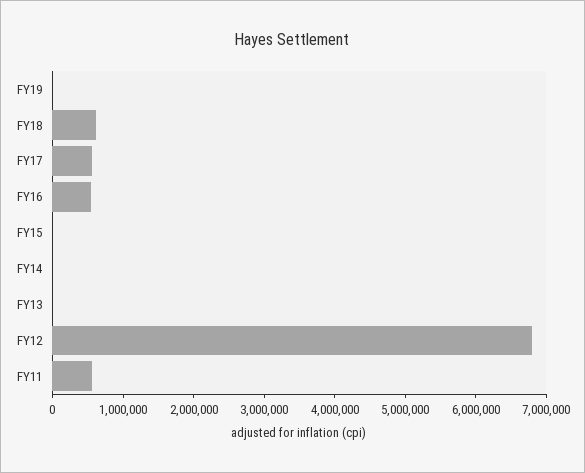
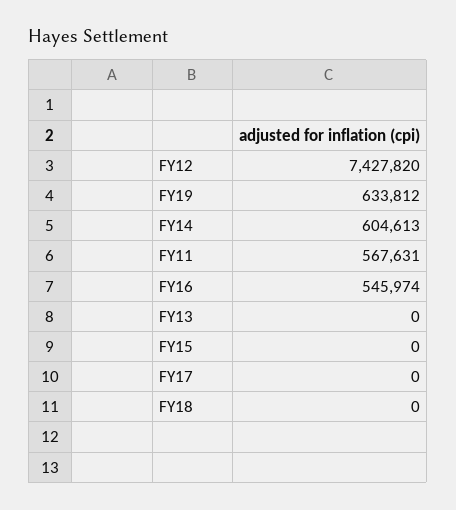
FY19: 0 -> 633812
FY18: 600000 -> 0
FY17: 600000 -> 0
FY14: 0 -> 604613
FY12: 6800000 -> 7427820

